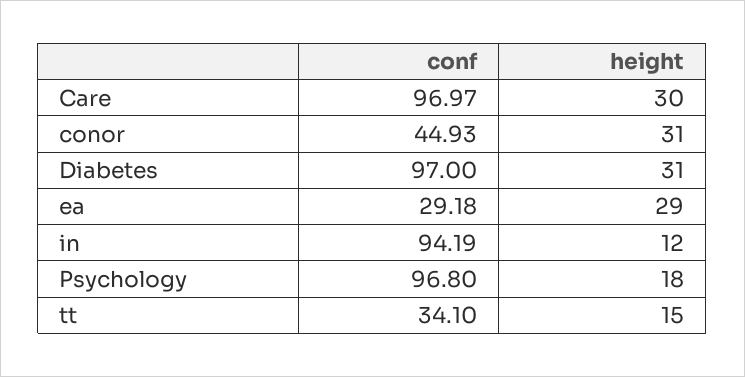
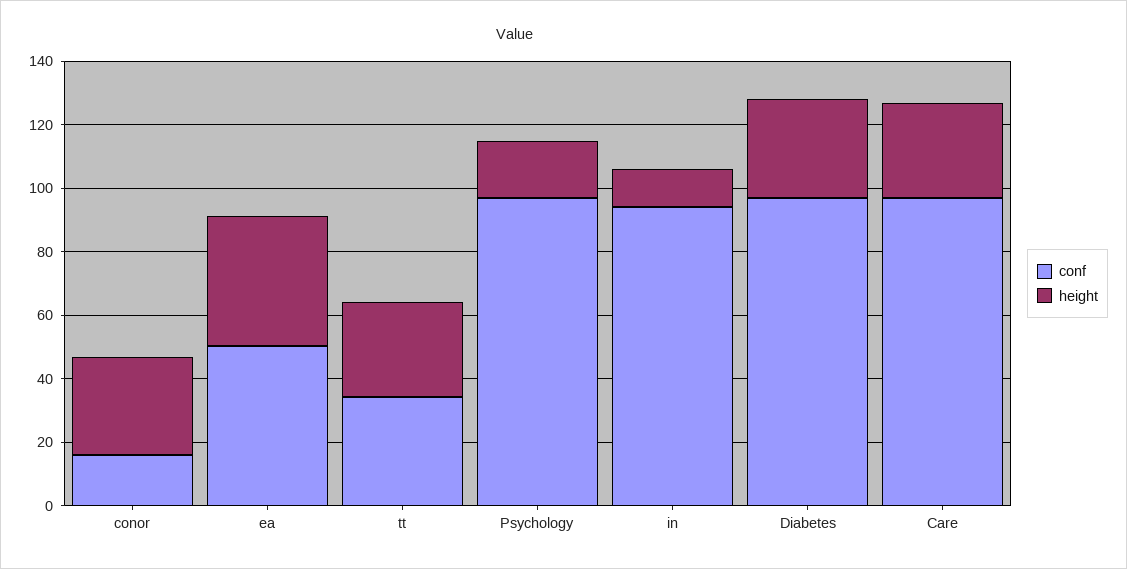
conf, conor: 44.93 -> 15
conf, ea: 29.18 -> 50
height, ea: 29 -> 40
height, tt: 15 -> 30

